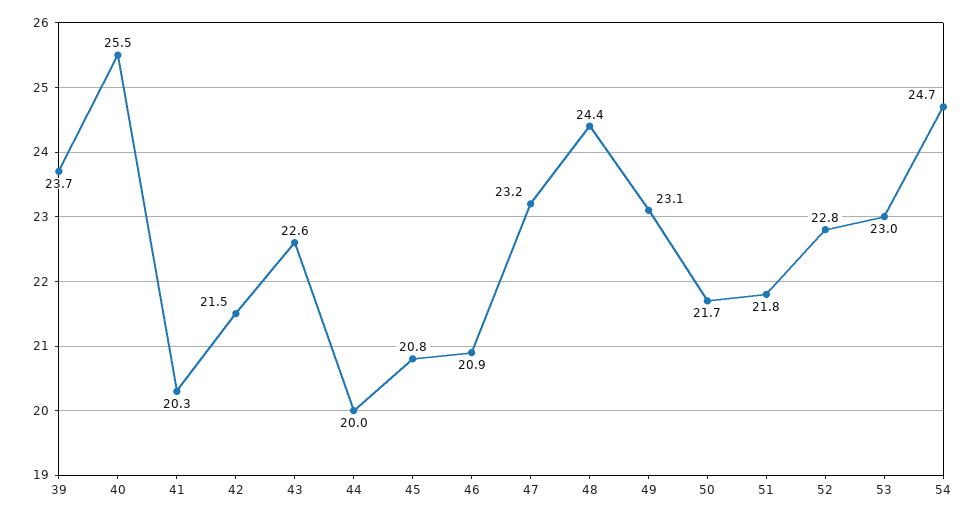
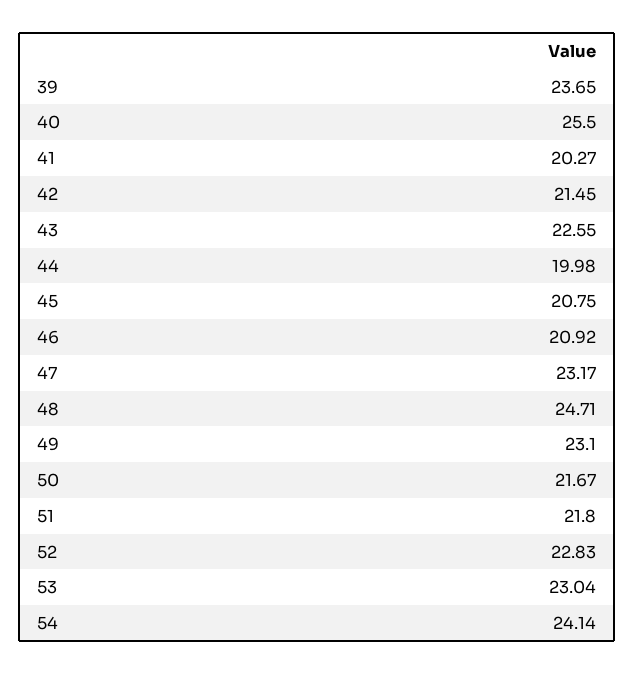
48: 24.4 -> 24.71
54: 24.7 -> 24.14

